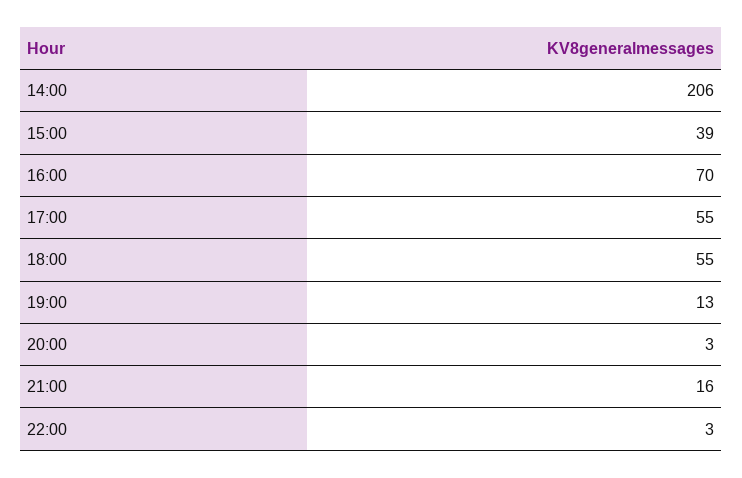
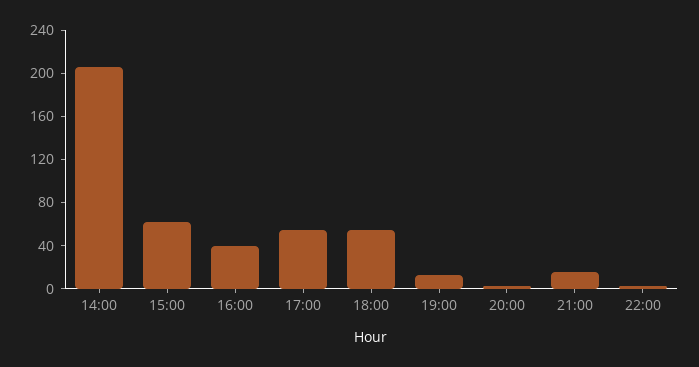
15:00: 39 -> 60
16:00: 70 -> 40

